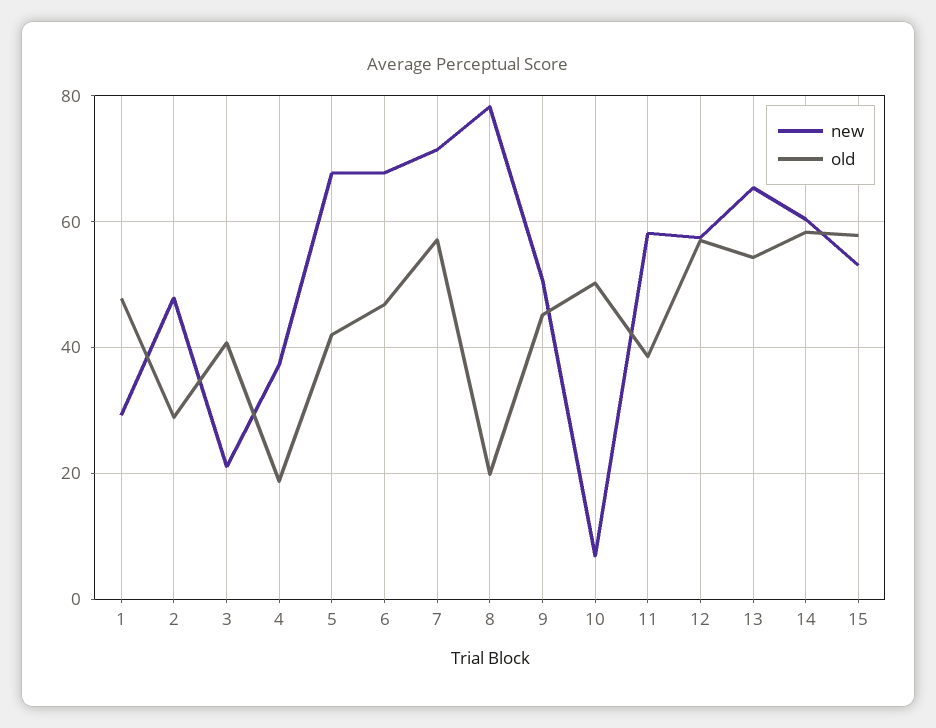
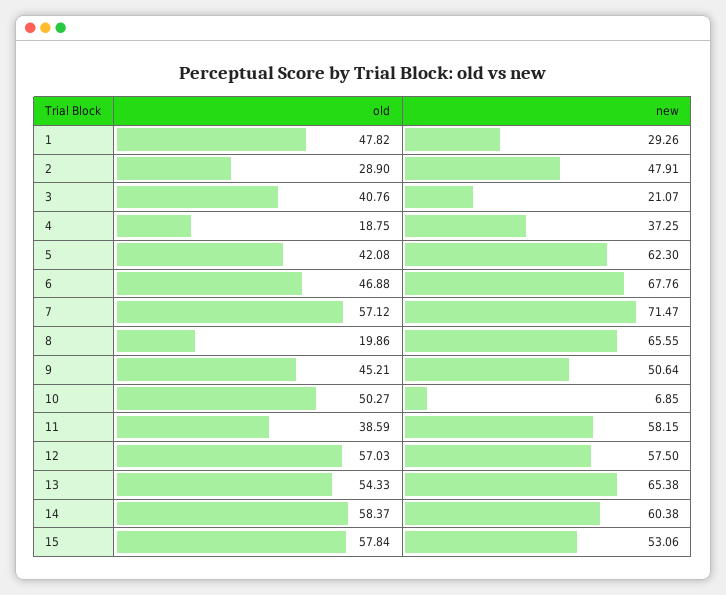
new, 5: 68 -> 62.3
new, 8: 78 -> 65.55

